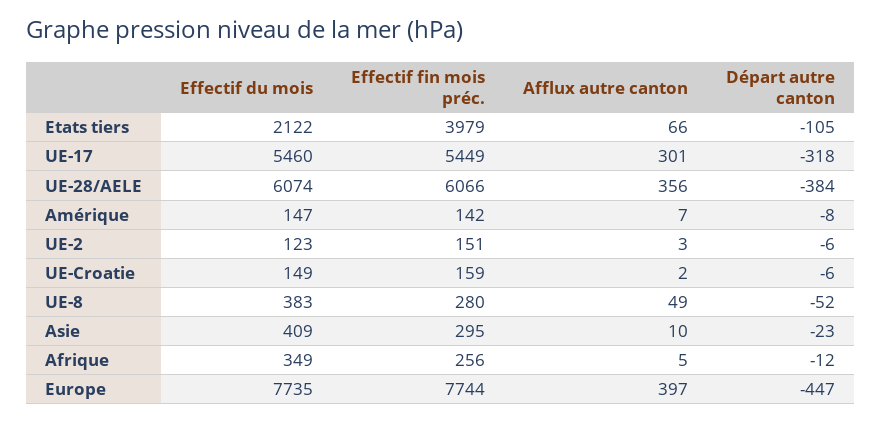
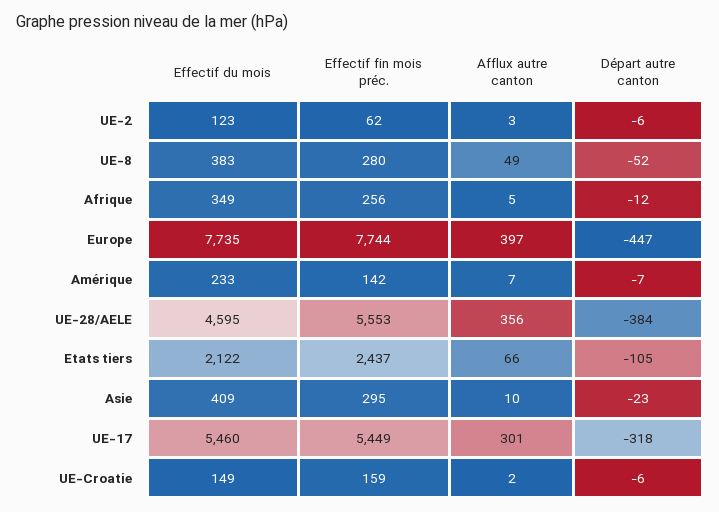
Effectif fin mois préc., Etats tiers: 3979 -> 2437
Effectif du mois, UE-28/AELE: 6074 -> 4595
Effectif fin mois préc., UE-28/AELE: 6066 -> 5553
Effectif du mois, Amérique: 147 -> 233
Départ autre canton, Amérique: -8 -> -7
Effectif fin mois préc., UE-2: 151 -> 62

